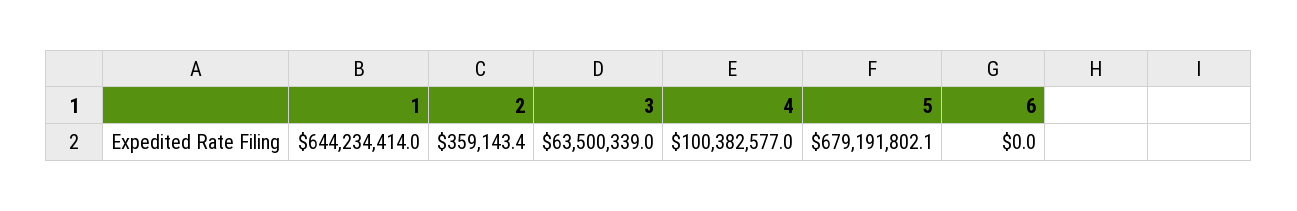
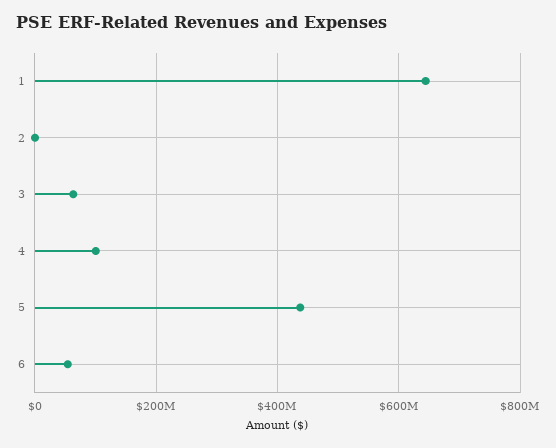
5: 679191802.1 -> 440000000
6: 0 -> 60000000

